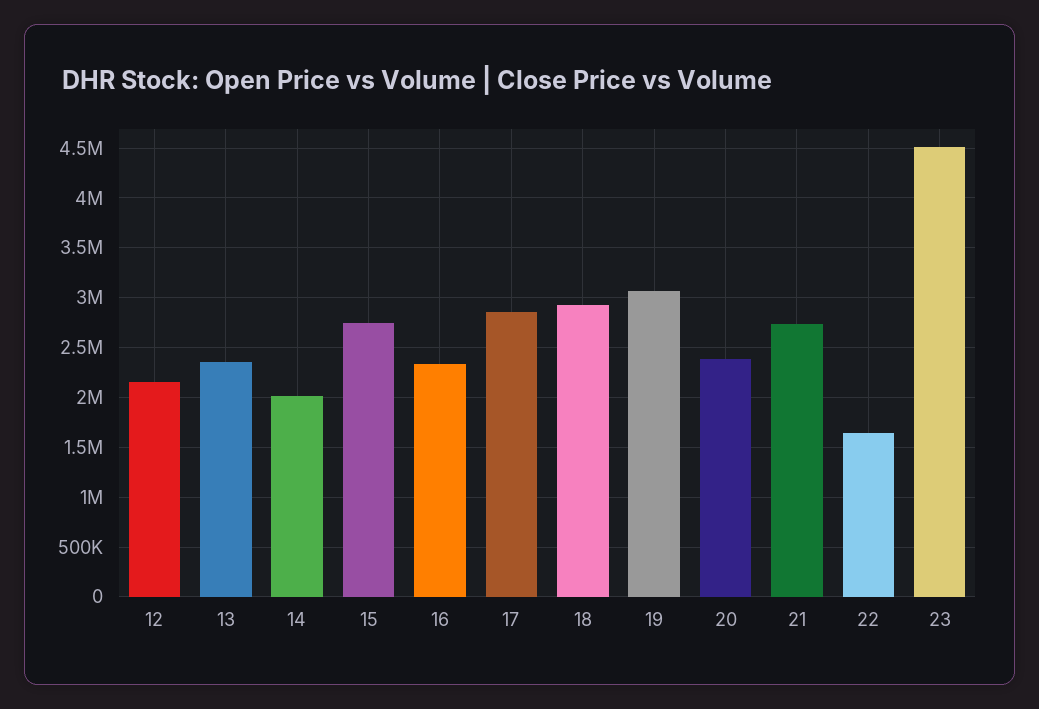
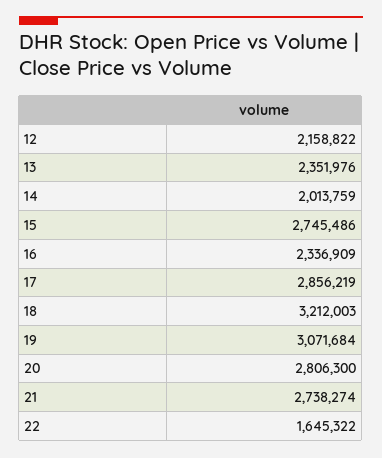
18: 2900000 -> 3212003
20: 2400000 -> 2806300
23: 4500000 -> none

